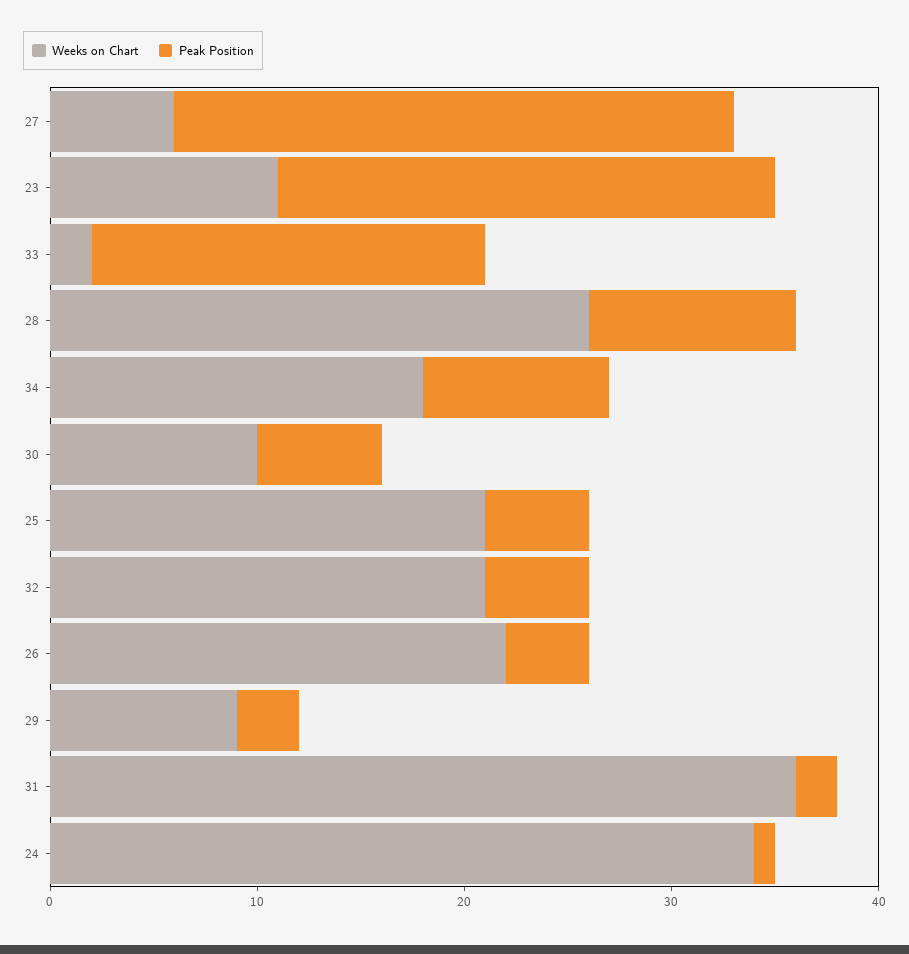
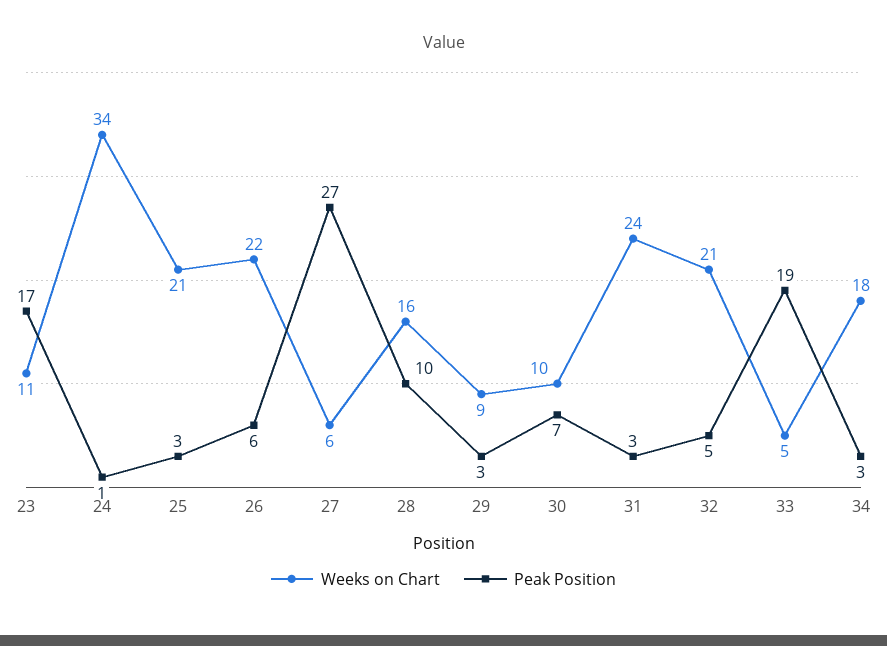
Peak Position, 23: 24 -> 17
Weeks on Chart, 33: 2 -> 5
Weeks on Chart, 28: 26 -> 16
Peak Position, 34: 9 -> 3
Peak Position, 30: 6 -> 7
Peak Position, 25: 5 -> 3
Peak Position, 26: 4 -> 6
Weeks on Chart, 31: 36 -> 24
Peak Position, 31: 2 -> 3

